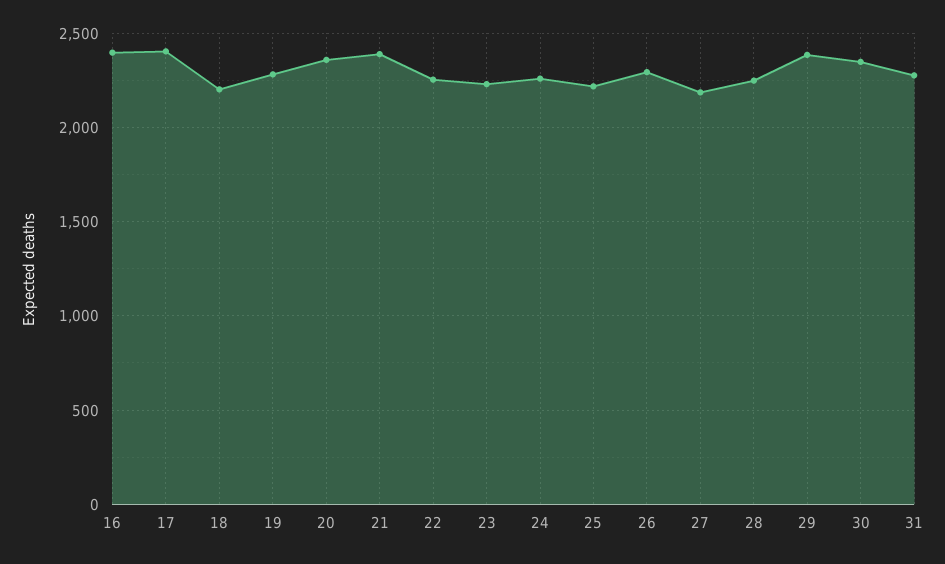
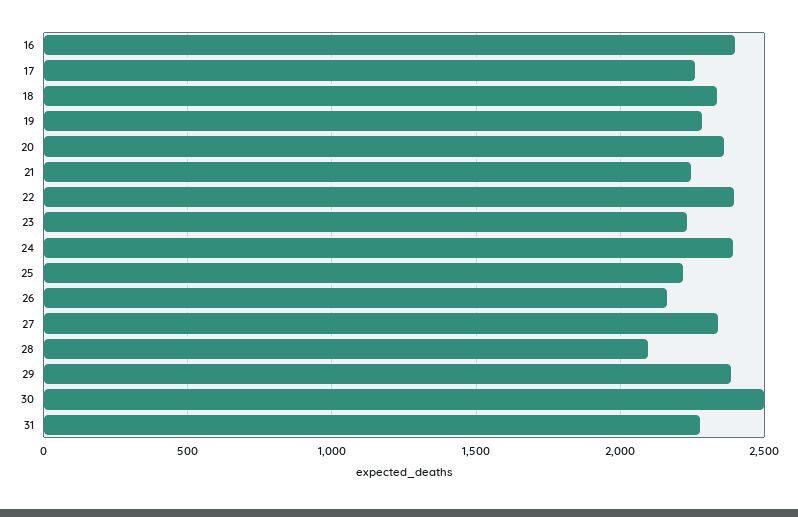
17: 2400 -> 2250
18: 2200 -> 2350
21: 2400 -> 2250
22: 2250 -> 2400
24: 2250 -> 2400
26: 2300 -> 2150
27: 2200 -> 2350
28: 2250 -> 2100
30: 2350 -> 2500

